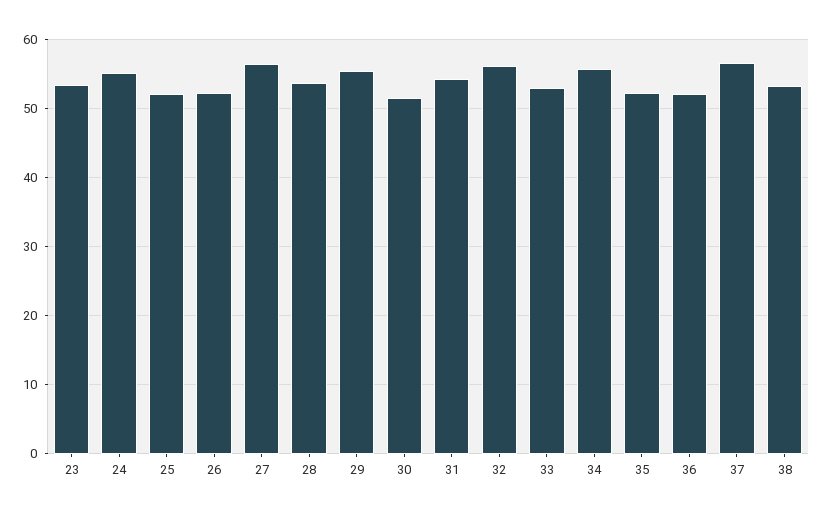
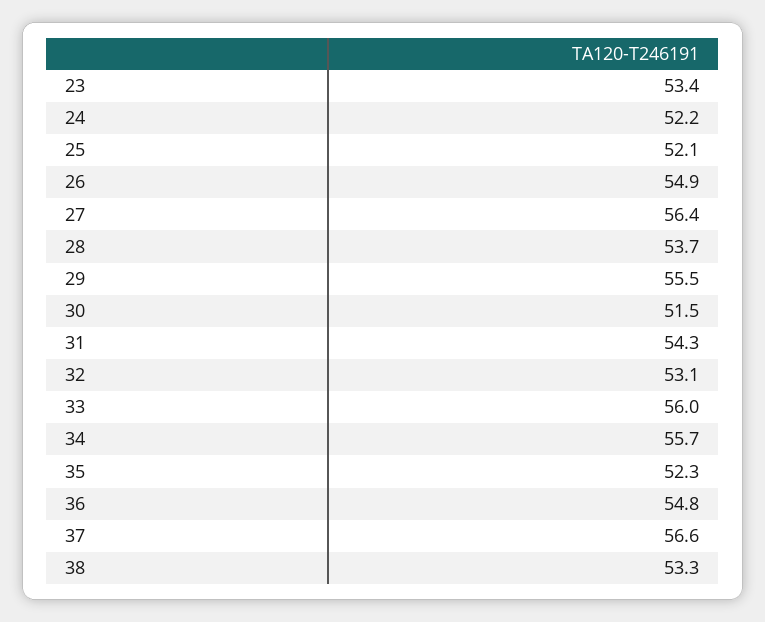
24: 55 -> 52.2
26: 52 -> 54.9
32: 56 -> 53.1
33: 53 -> 56
36: 52 -> 54.8

